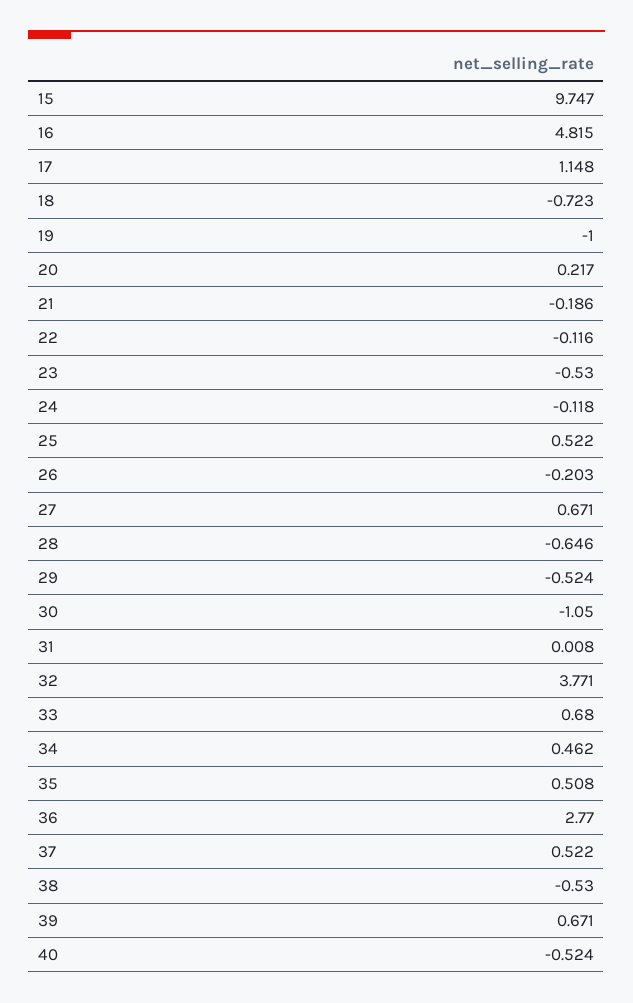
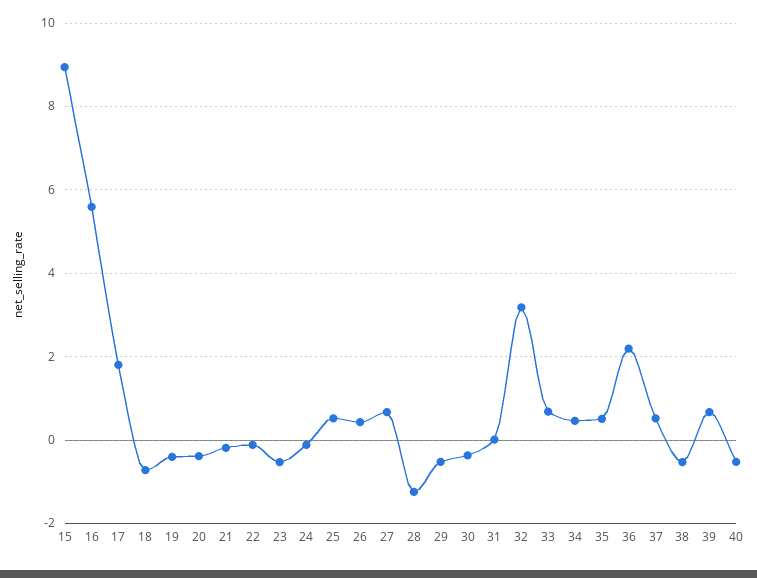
15: 9.747 -> 9
16: 4.815 -> 5.6
17: 1.148 -> 1.8
19: -1 -> -0.4
20: 0.217 -> -0.4
26: -0.203 -> 0.4
28: -0.646 -> -1.2
30: -1.05 -> -0.4
32: 3.771 -> 3.2
36: 2.77 -> 2.2

